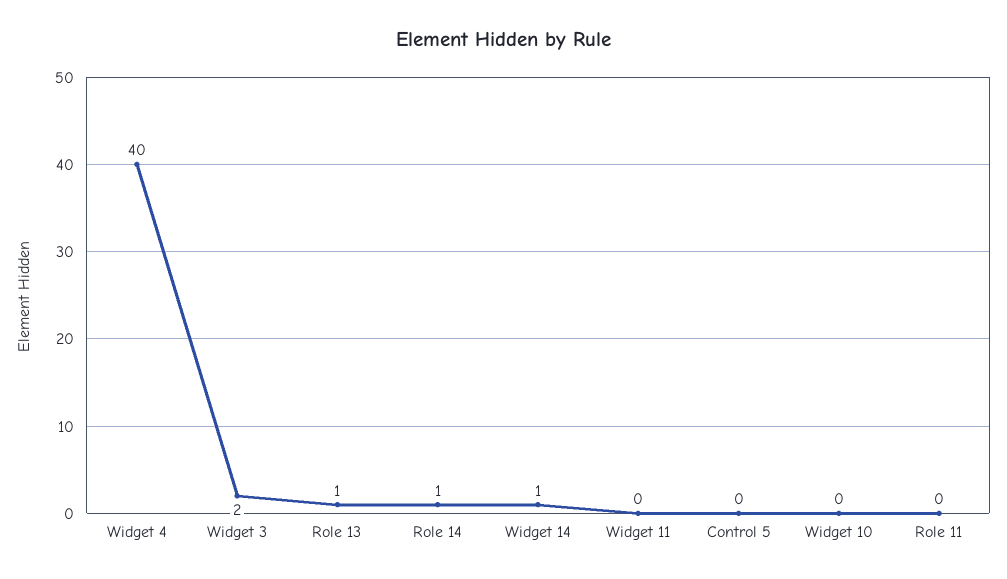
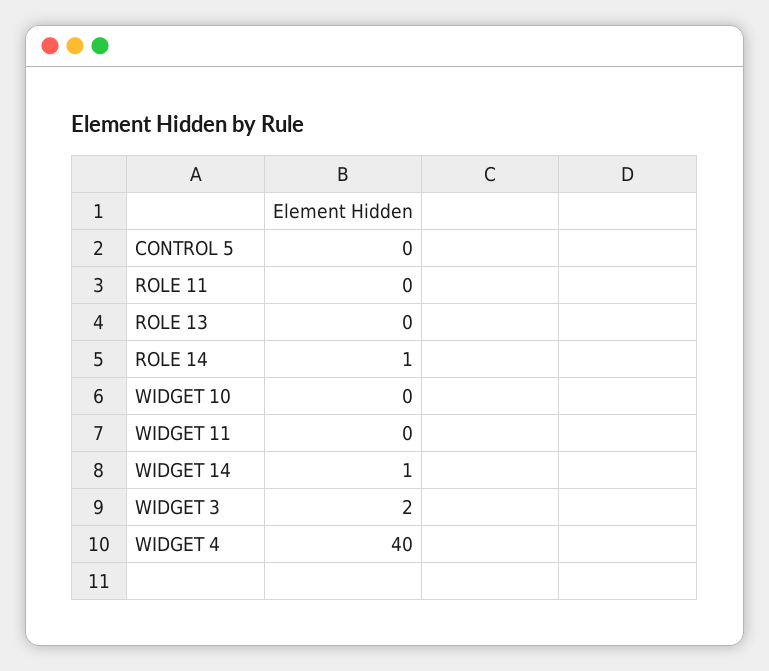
Role 13: 1 -> 0

